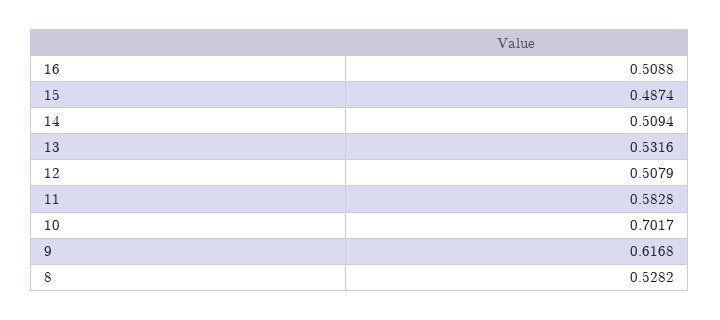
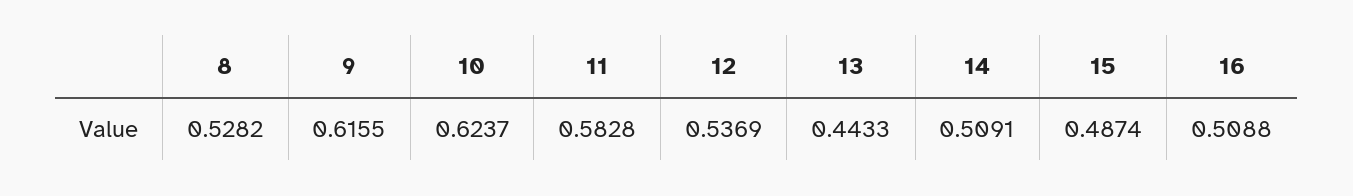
14: 0.5094 -> 0.5091
13: 0.5316 -> 0.4433
12: 0.5079 -> 0.5369
10: 0.7017 -> 0.6237
9: 0.6168 -> 0.6155

